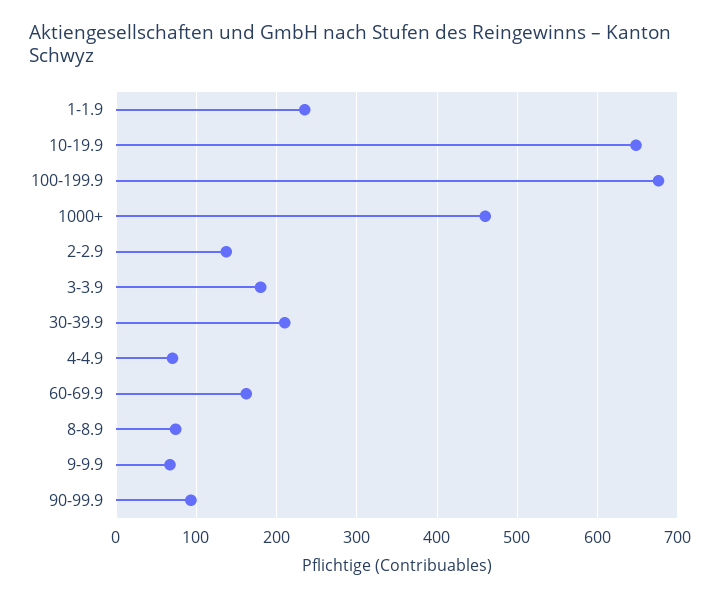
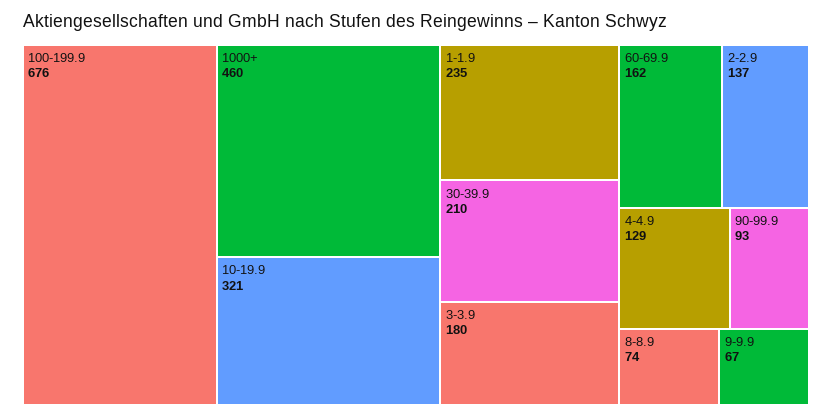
10-19.9: 650 -> 321
4-4.9: 70 -> 129

